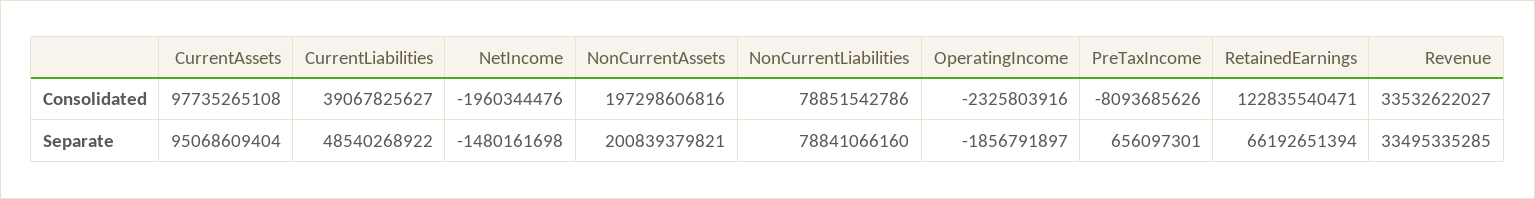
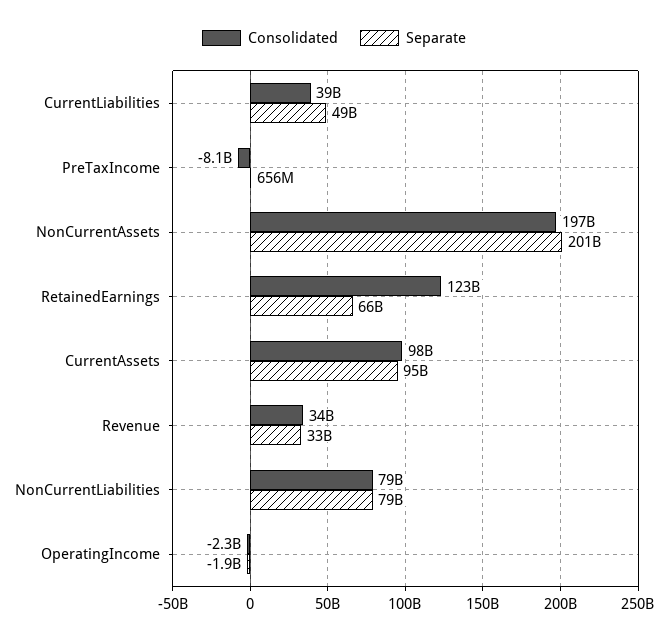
Consolidated, NetIncome: -1960344476 -> none
Separate, NetIncome: -1480161698 -> none

